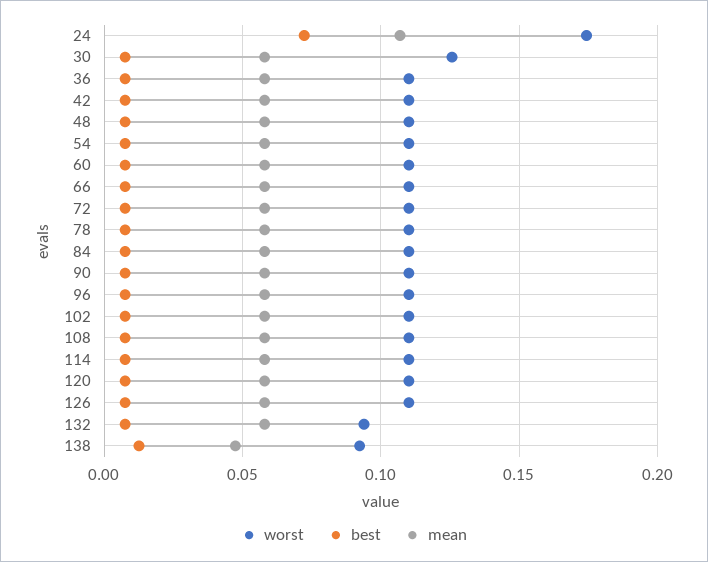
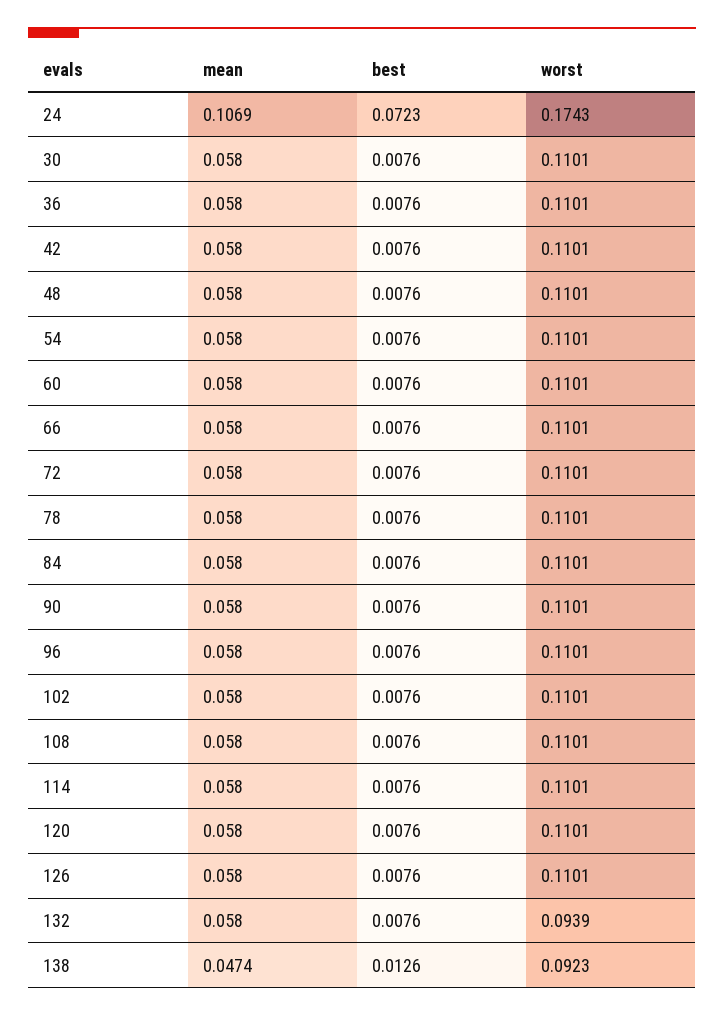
worst, 30: 0.125 -> 0.1101

